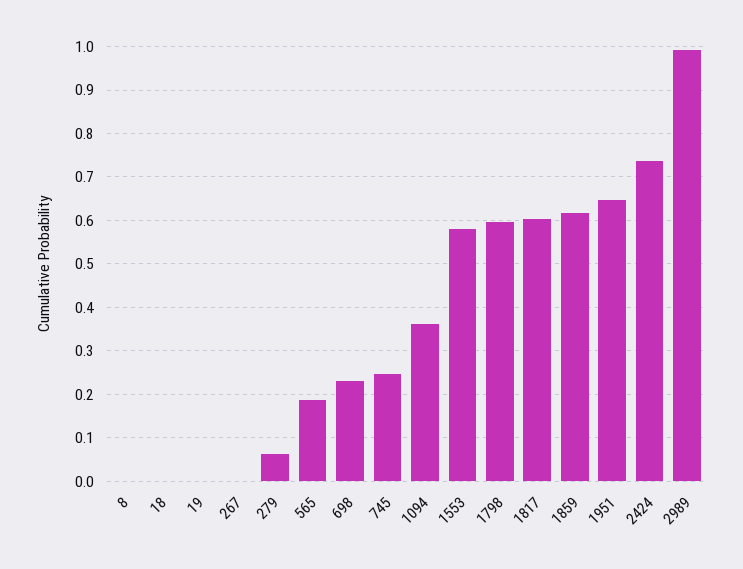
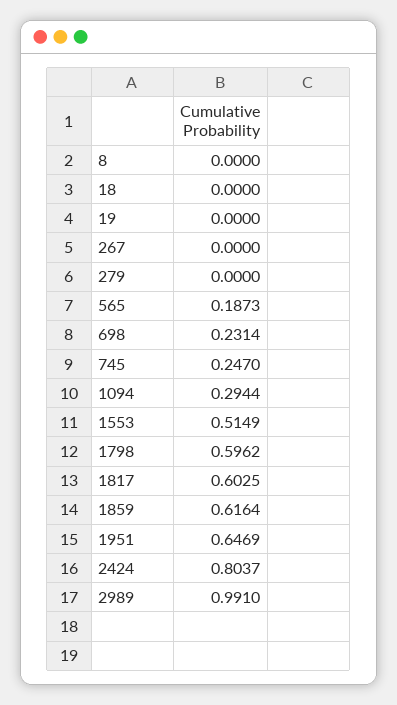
279: 0.06 -> 0
1094: 0.36 -> 0.2944
1553: 0.58 -> 0.5149
2424: 0.74 -> 0.8037

